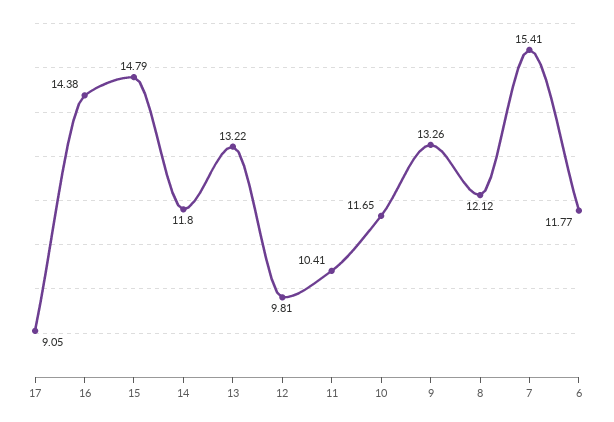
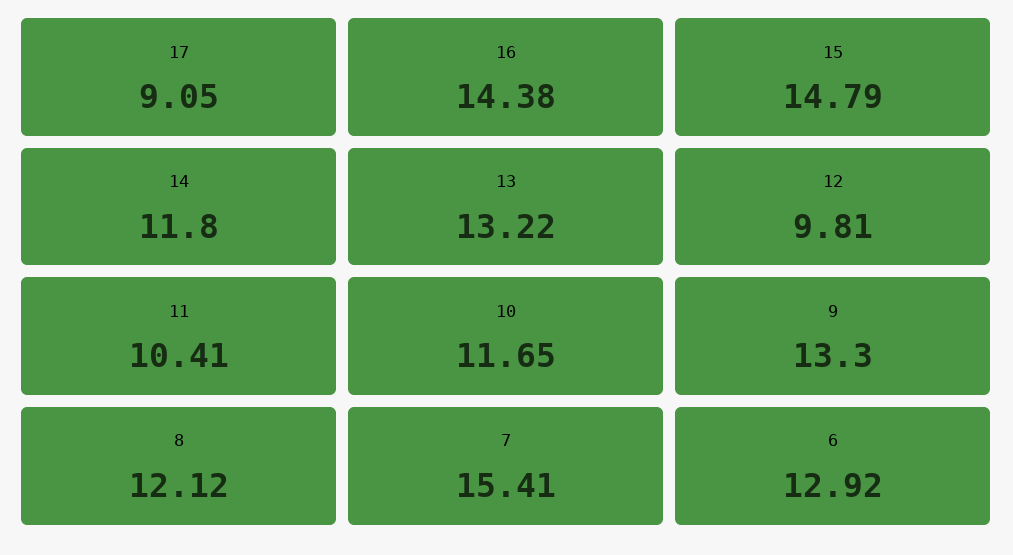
9: 13.26 -> 13.3
6: 11.77 -> 12.92

